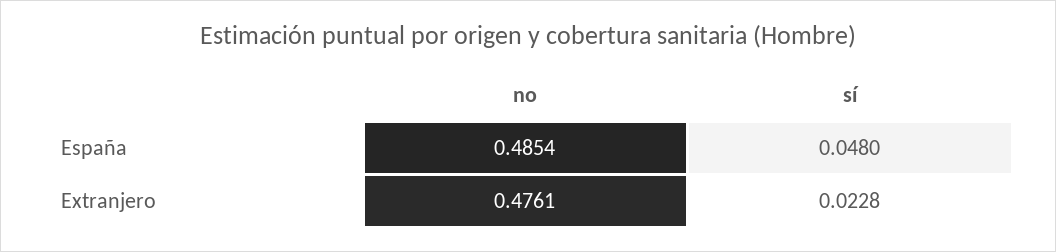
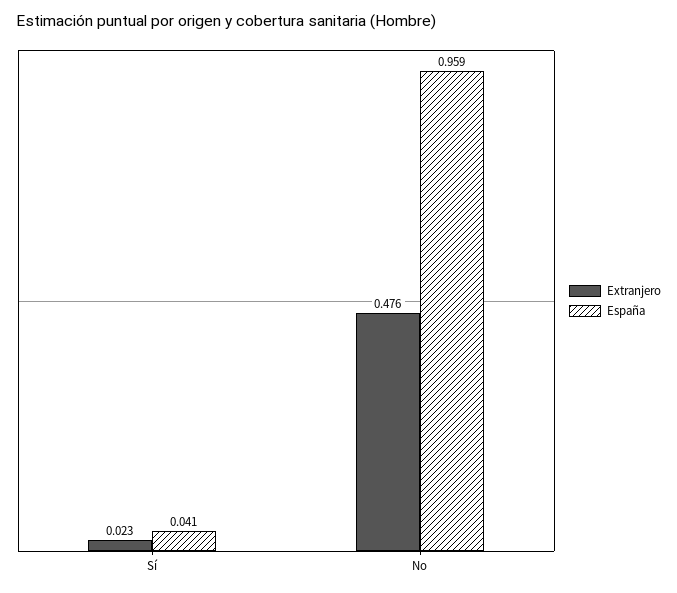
España, no: 0.4854 -> 0.959
España, sí: 0.048 -> 0.041

